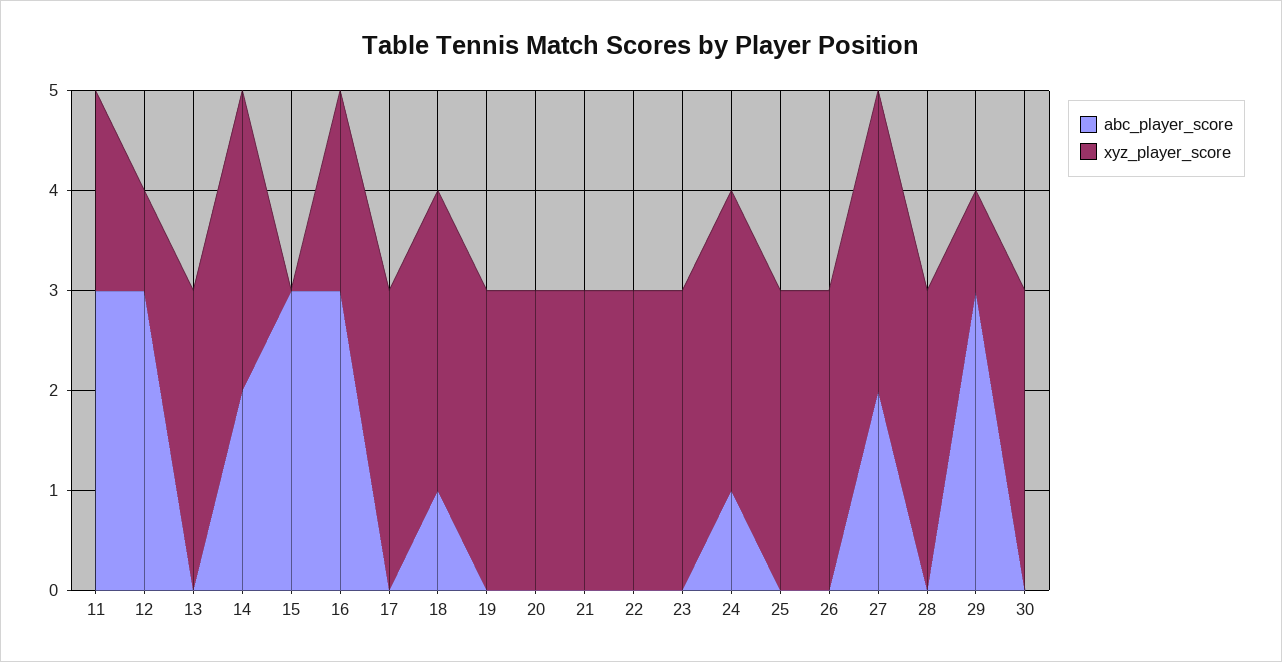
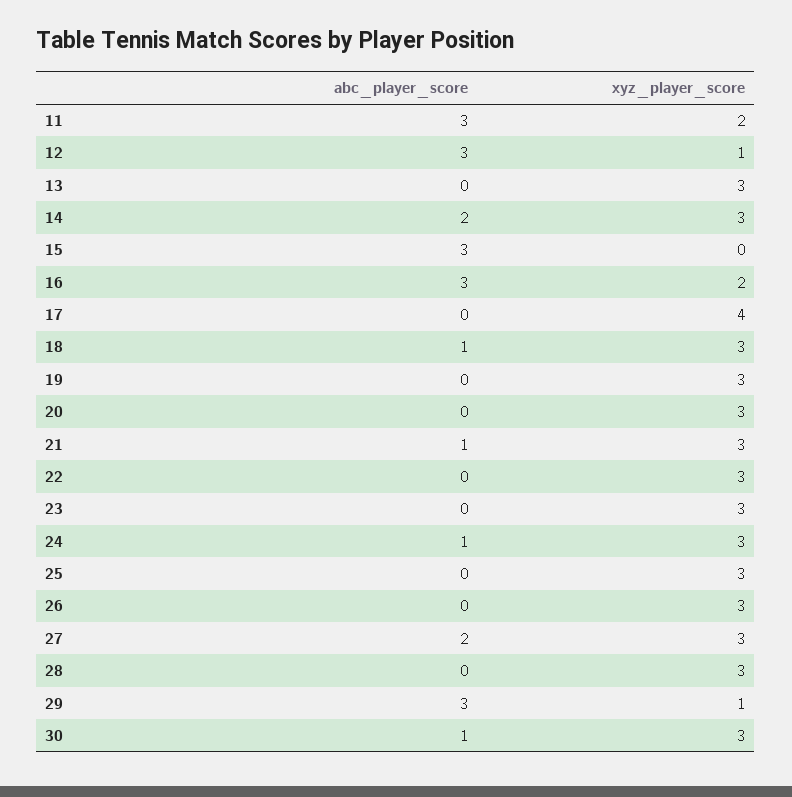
xyz_player_score, 17: 3 -> 4
abc_player_score, 21: 0 -> 1
abc_player_score, 30: 0 -> 1

